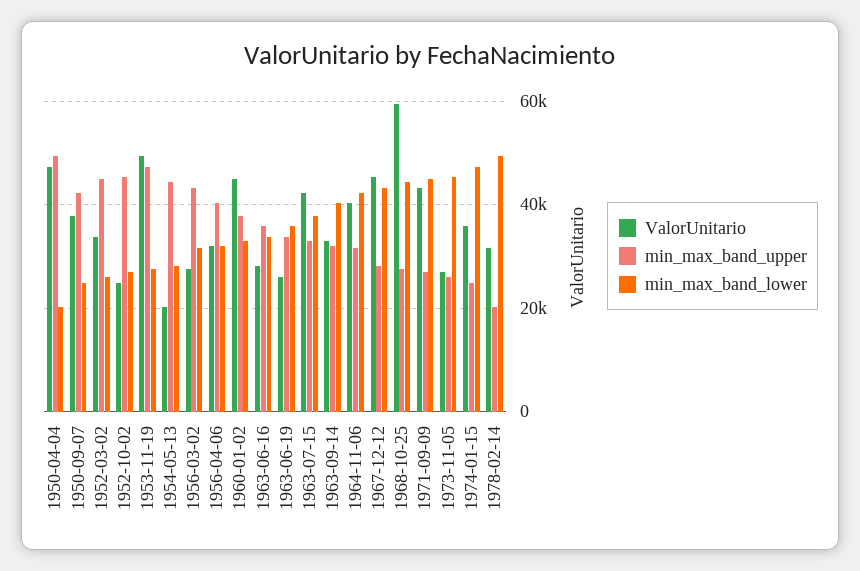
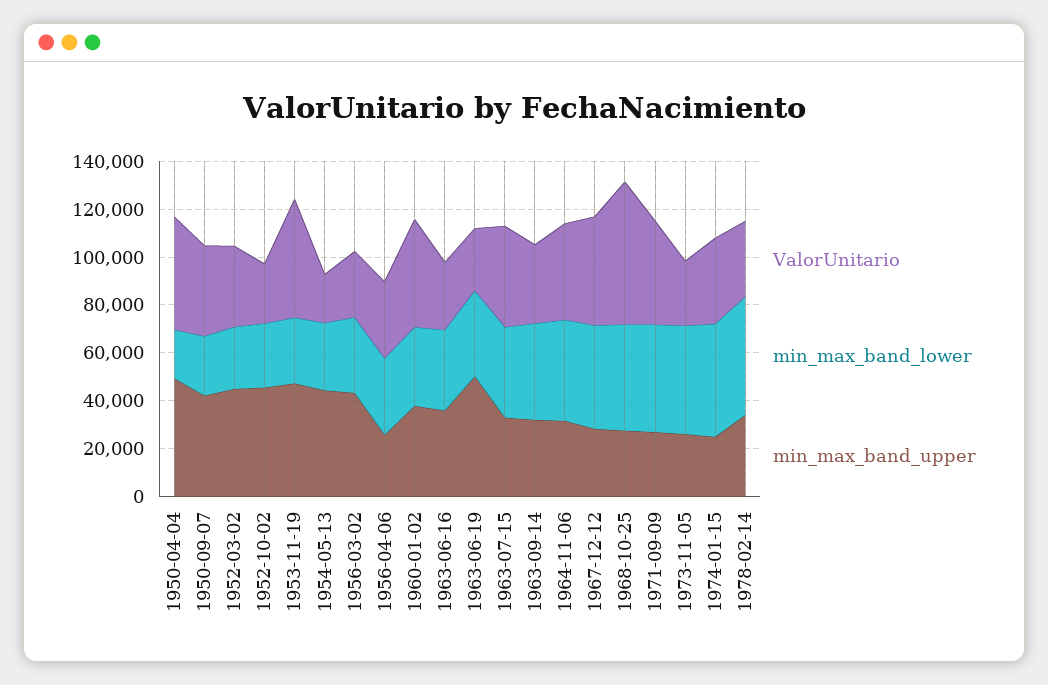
min_max_band_upper, 1956-04-06: 40000 -> 25000
min_max_band_upper, 1963-06-19: 34000 -> 50000
min_max_band_upper, 1978-02-14: 20000 -> 35000

